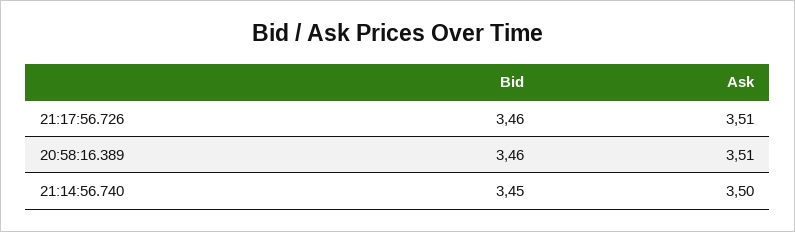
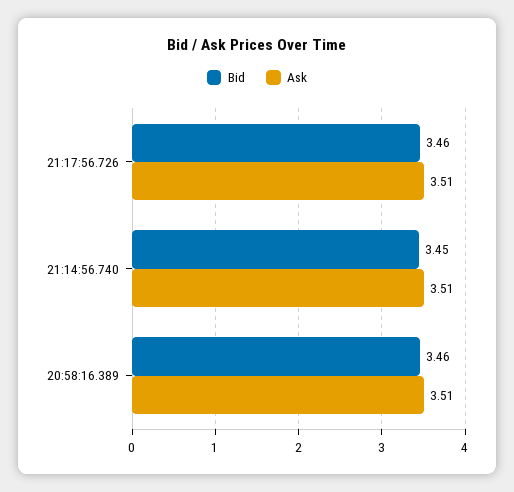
Ask, 21:14:56.740: 3.5 -> 3.51

